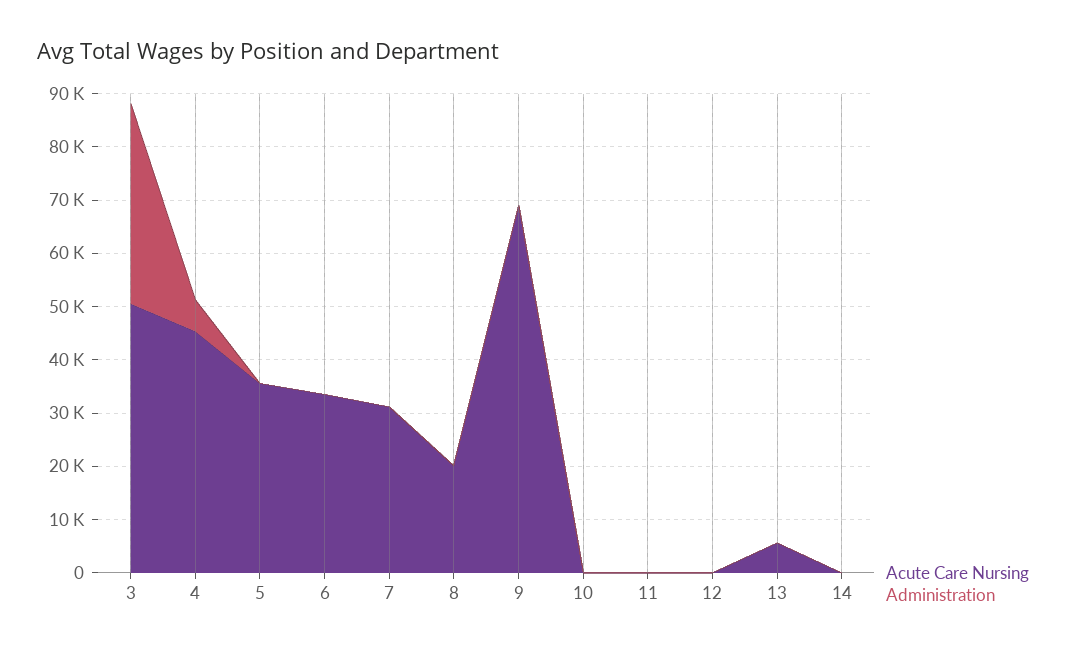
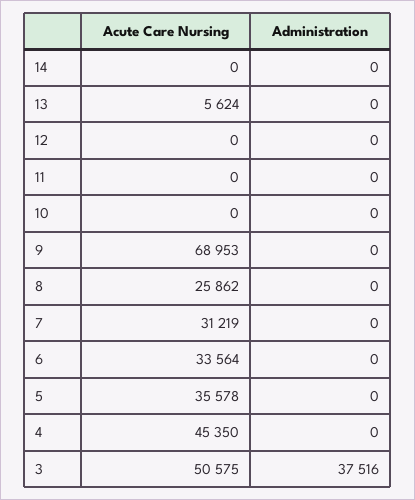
Administration, 4: 6000 -> 0
Acute Care Nursing, 8: 20000 -> 25862

